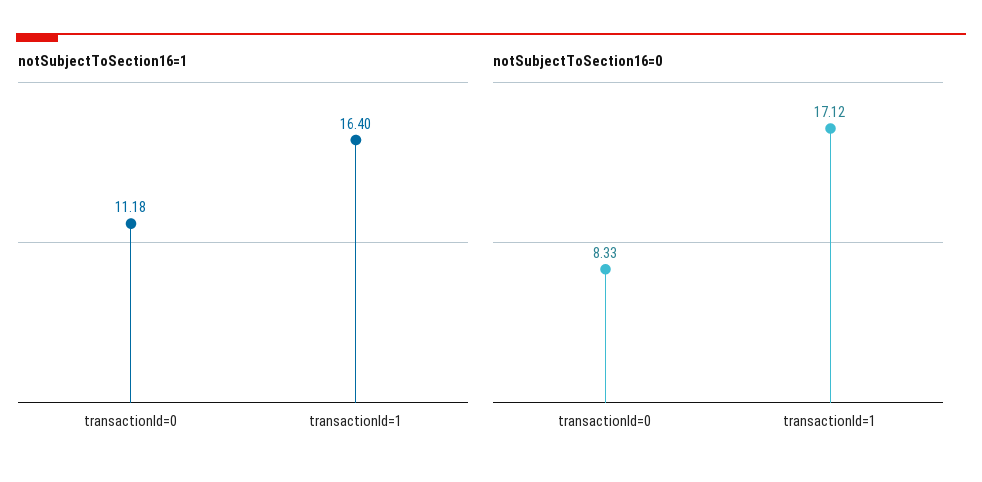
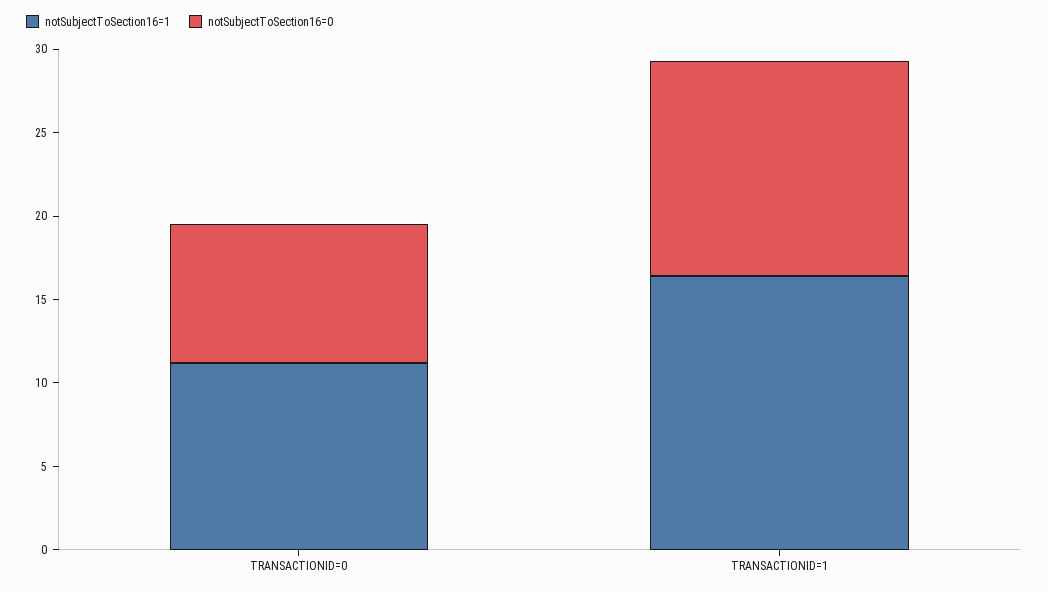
notSubjectToSection16=0, transactionId=1: 17.12 -> 13

